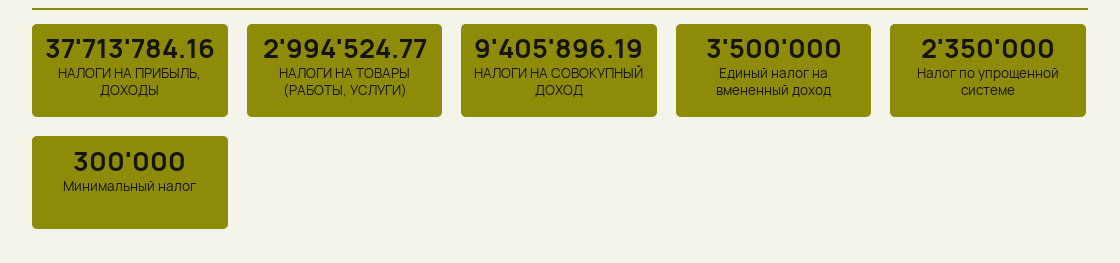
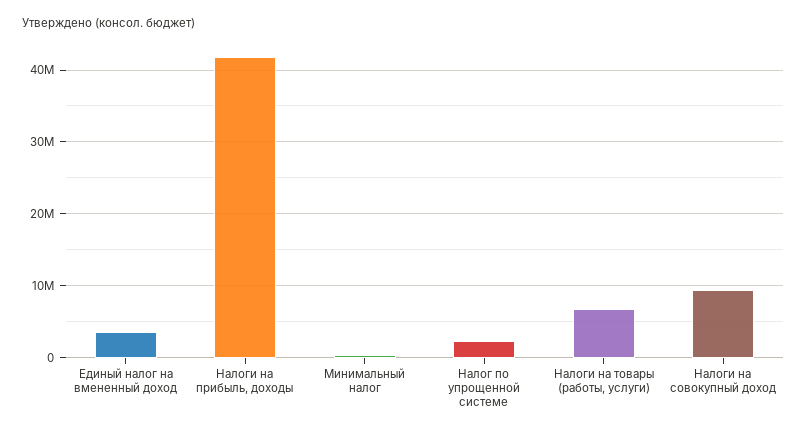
НАЛОГИ НА ПРИБЫЛЬ, ДОХОДЫ: 37713784.16 -> 42000000
НАЛОГИ НА ТОВАРЫ (РАБОТЫ, УСЛУГИ): 2994524.77 -> 7000000

